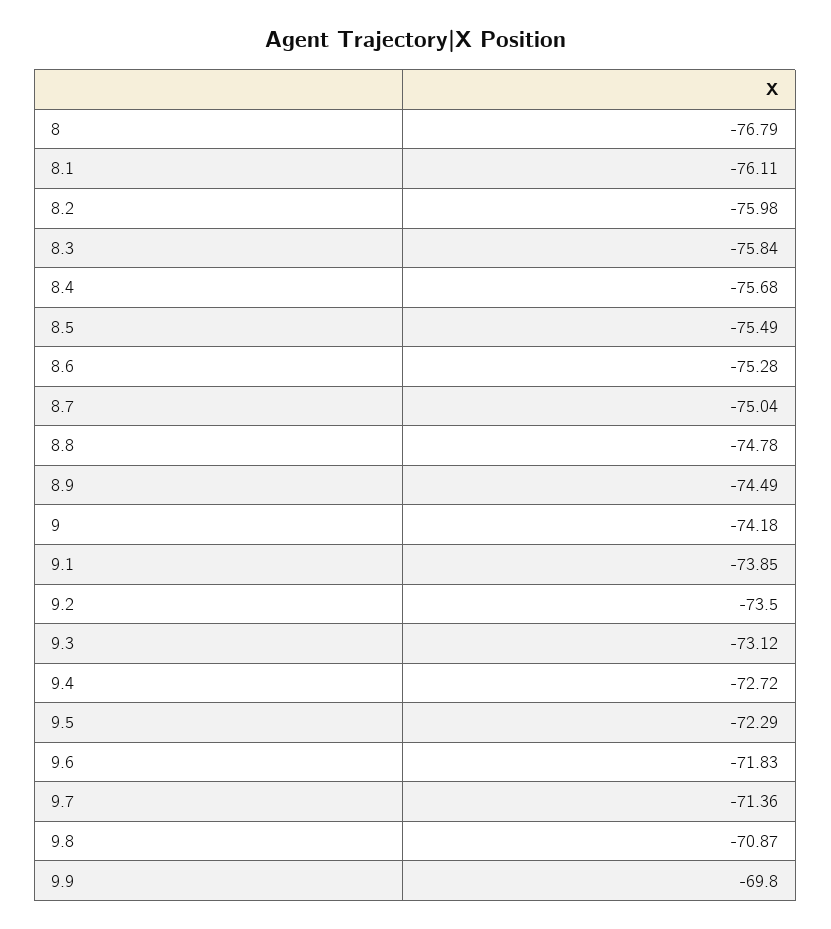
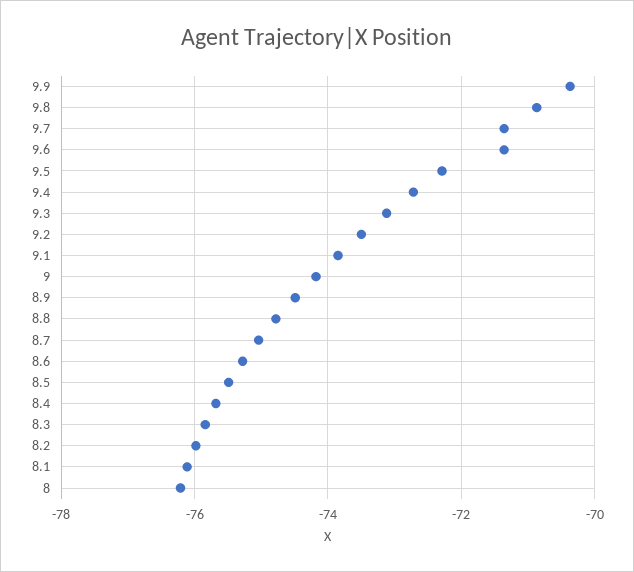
8: -76.79 -> -76.2
9.6: -71.83 -> -71.4
9.9: -69.8 -> -70.4

